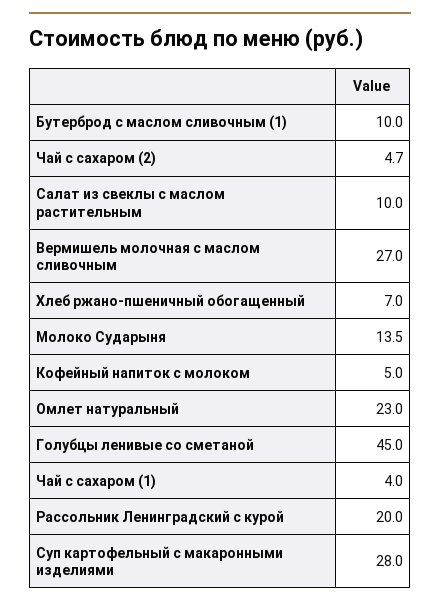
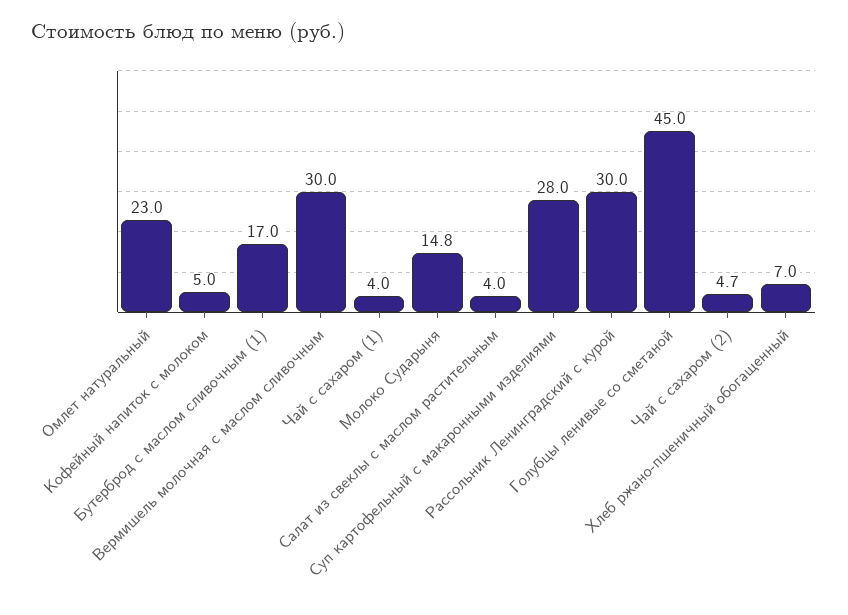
Бутерброд с маслом сливочным (1): 10 -> 17
Салат из свеклы с маслом растительным: 10 -> 4
Вермишель молочная с маслом сливочным: 27 -> 30
Молоко Сударыня: 13.5 -> 14.8
Рассольник Ленинградский с курой: 20 -> 30

